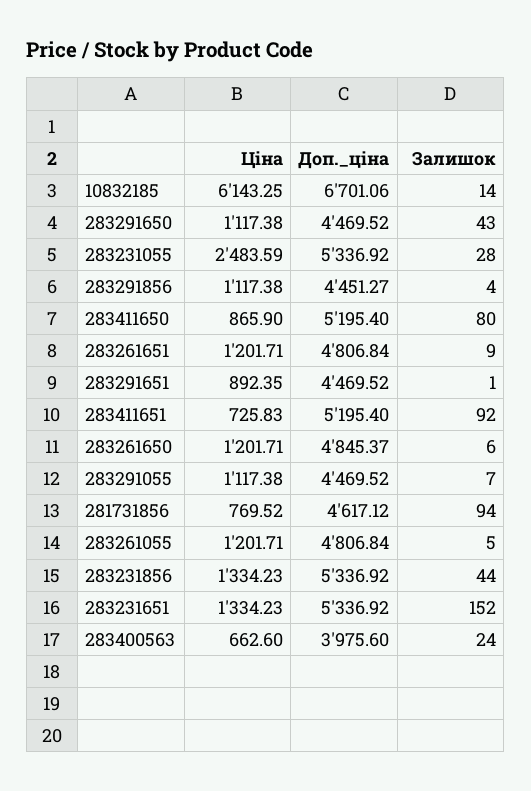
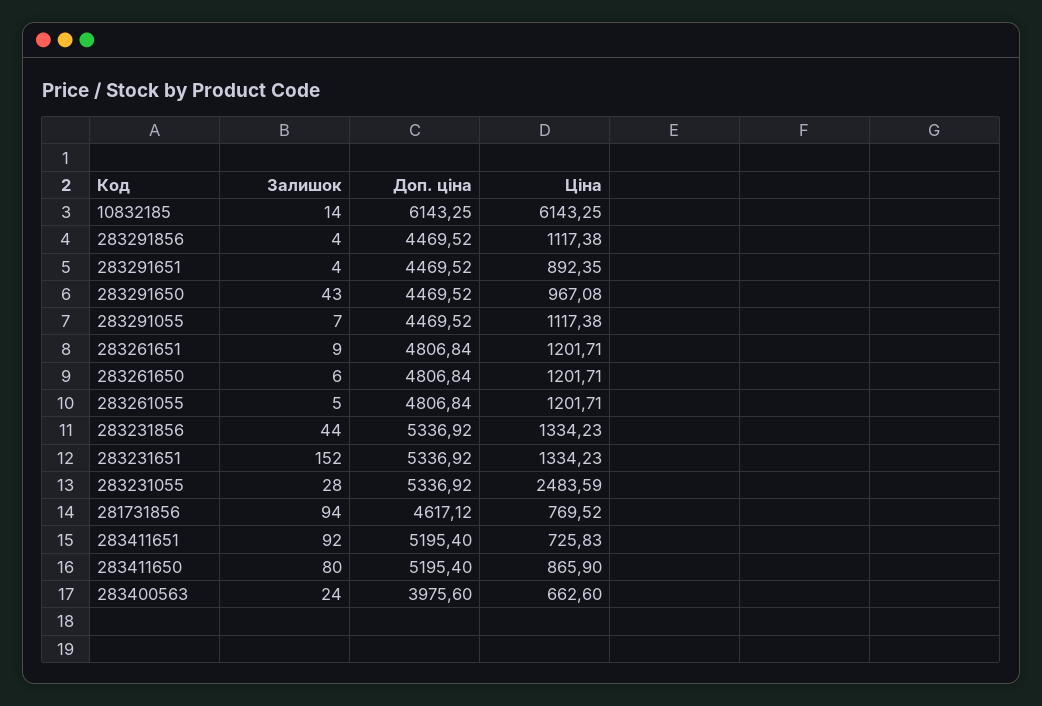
Доп._ціна, 10832185: 6701.06 -> 6143.25
Ціна, 283291650: 1117.38 -> 967.08
Доп._ціна, 283291856: 4451.27 -> 4469.52
Залишок, 283291651: 1 -> 4
Доп._ціна, 283261650: 4845.37 -> 4806.84

